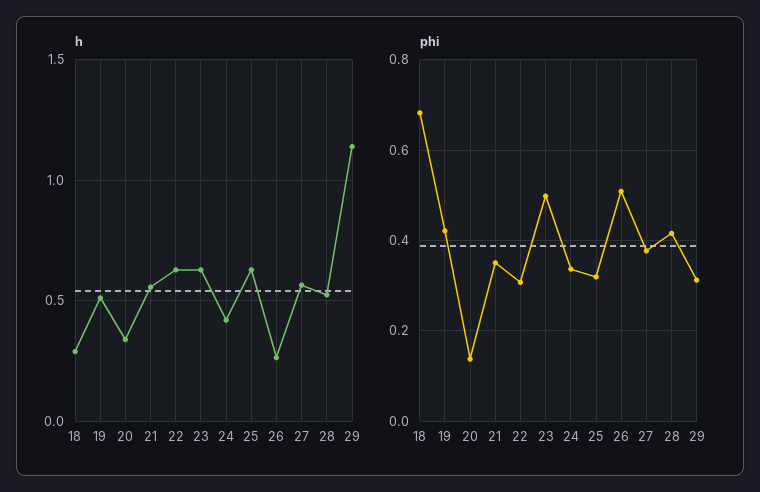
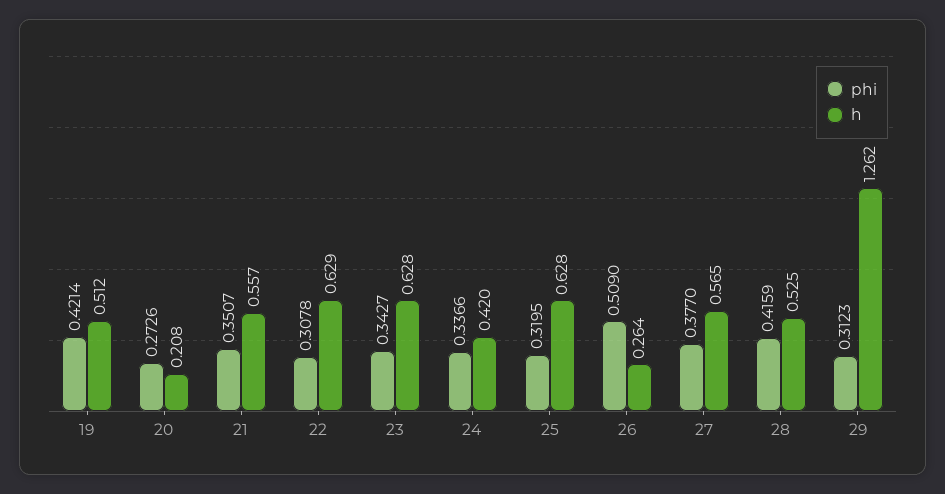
h, 18: 0.3 -> none
h, 20: 0.35 -> 0.208
h, 29: 1.15 -> 1.262
phi, 18: 0.68 -> none
phi, 20: 0.14 -> 0.2726
phi, 23: 0.5 -> 0.3427

